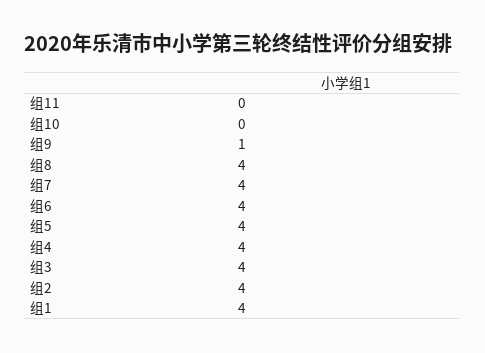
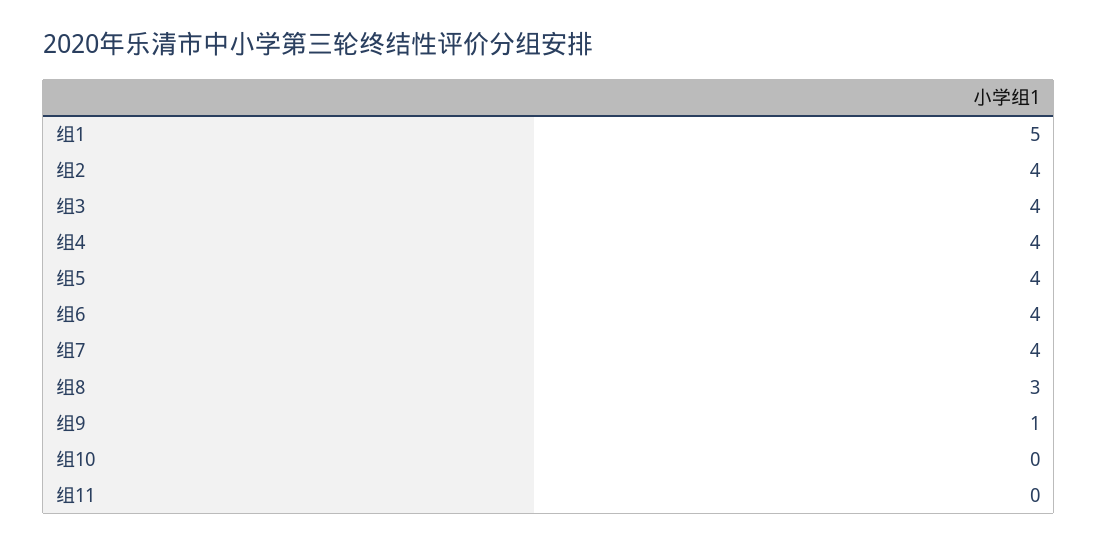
组8: 4 -> 3
组1: 4 -> 5

